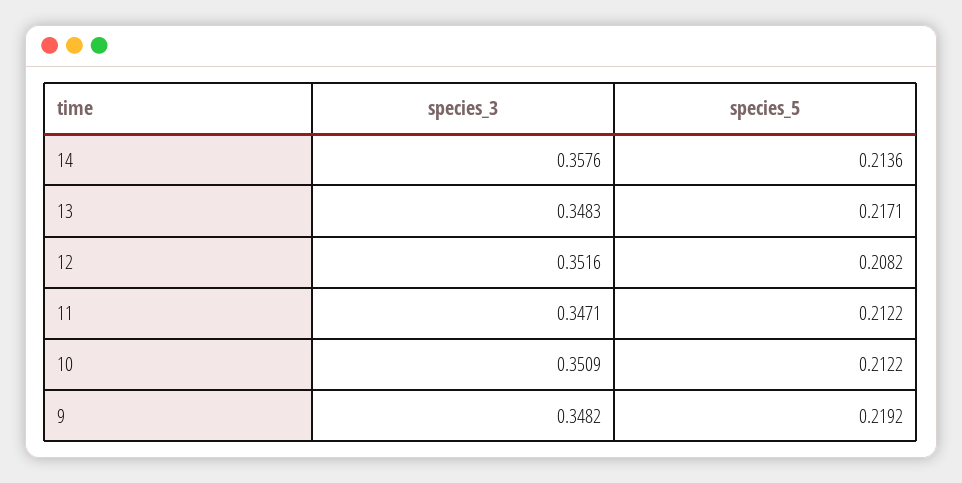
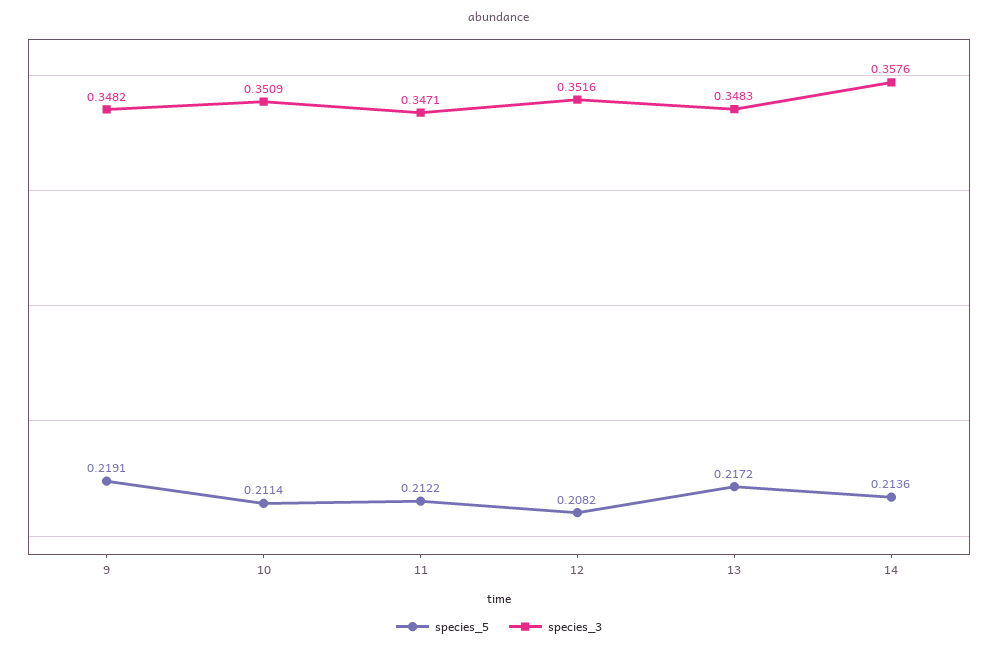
species_5, 13: 0.2171 -> 0.2172
species_5, 10: 0.2122 -> 0.2114
species_5, 9: 0.2192 -> 0.2191

